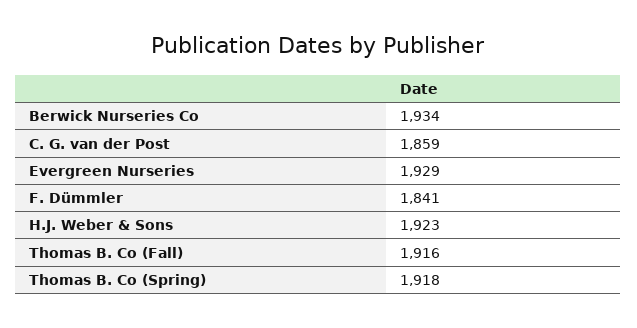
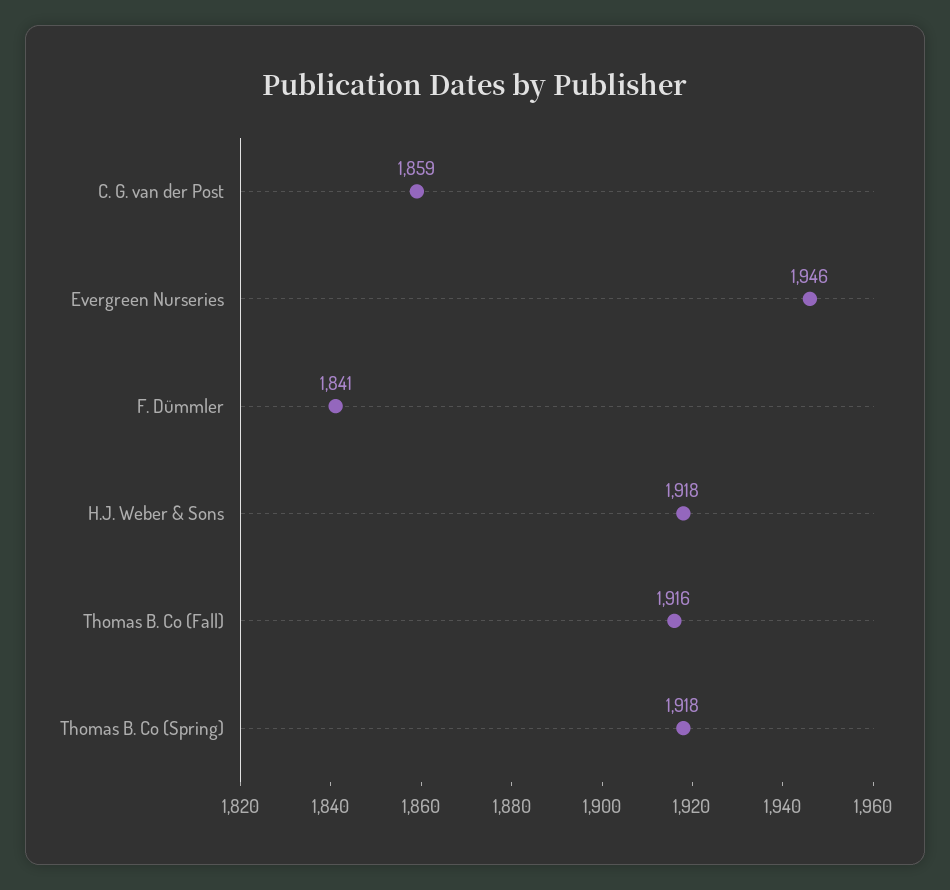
Berwick Nurseries Co: 1934 -> none
Evergreen Nurseries: 1929 -> 1946
H.J. Weber & Sons: 1923 -> 1918

